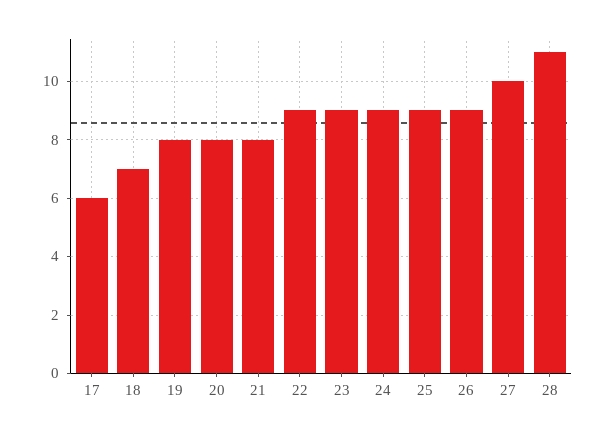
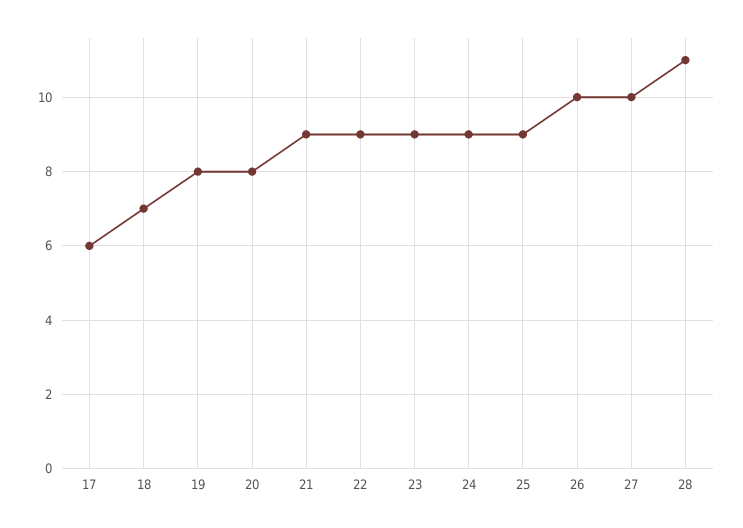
21: 8 -> 9
26: 9 -> 10

